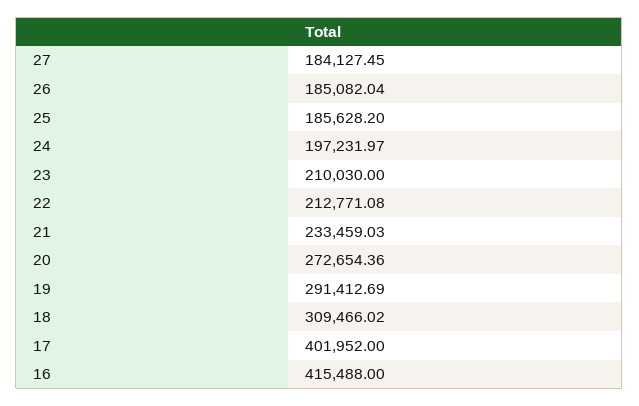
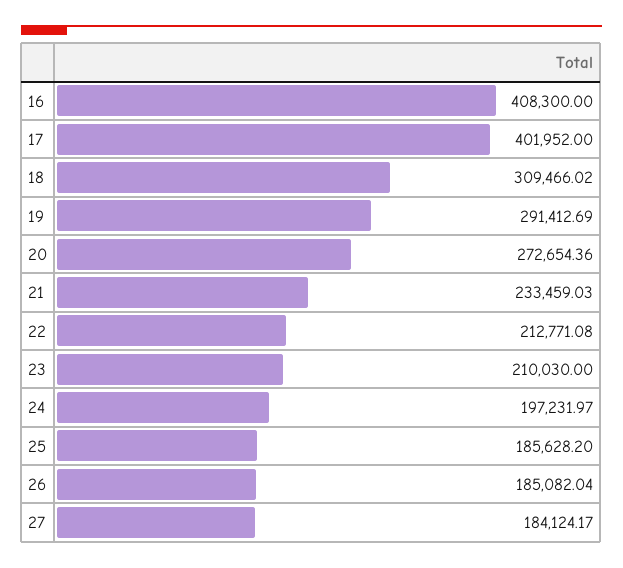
27: 184127.45 -> 184124.17
16: 415488 -> 408300

